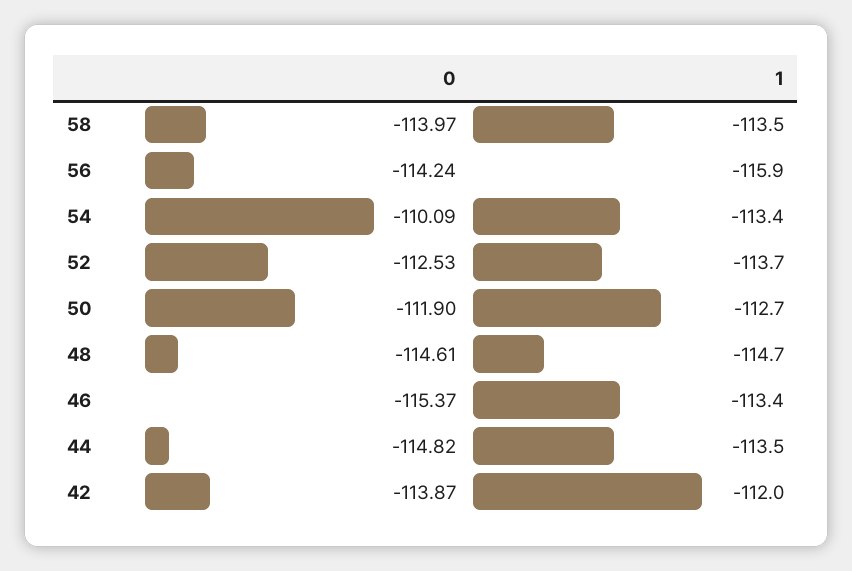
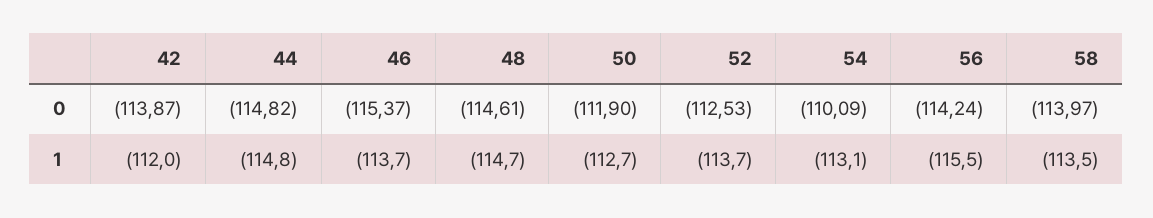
1, 56: -115.9 -> -115.5
1, 54: -113.4 -> -113.1
1, 46: -113.4 -> -113.7
1, 44: -113.5 -> -114.8

